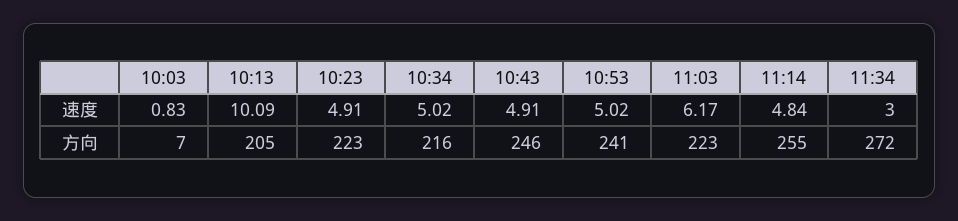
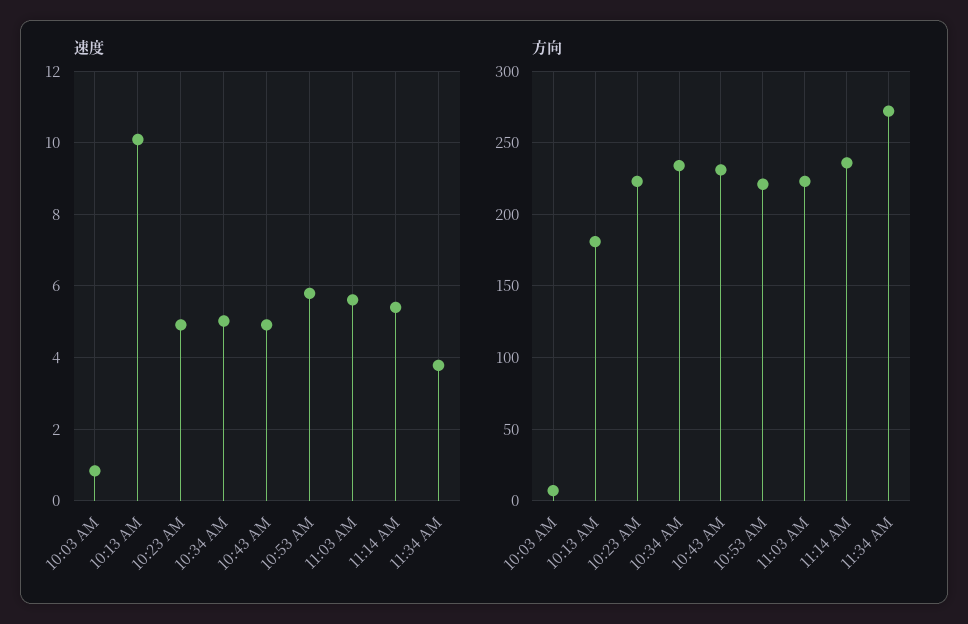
速度, 10:53: 5.02 -> 5.8
速度, 11:03: 6.17 -> 5.6
速度, 11:14: 4.84 -> 5.4
速度, 11:34: 3 -> 3.8
方向, 10:13: 205 -> 180
方向, 10:34: 216 -> 235
方向, 10:43: 246 -> 230
方向, 10:53: 241 -> 220
方向, 11:14: 255 -> 235

